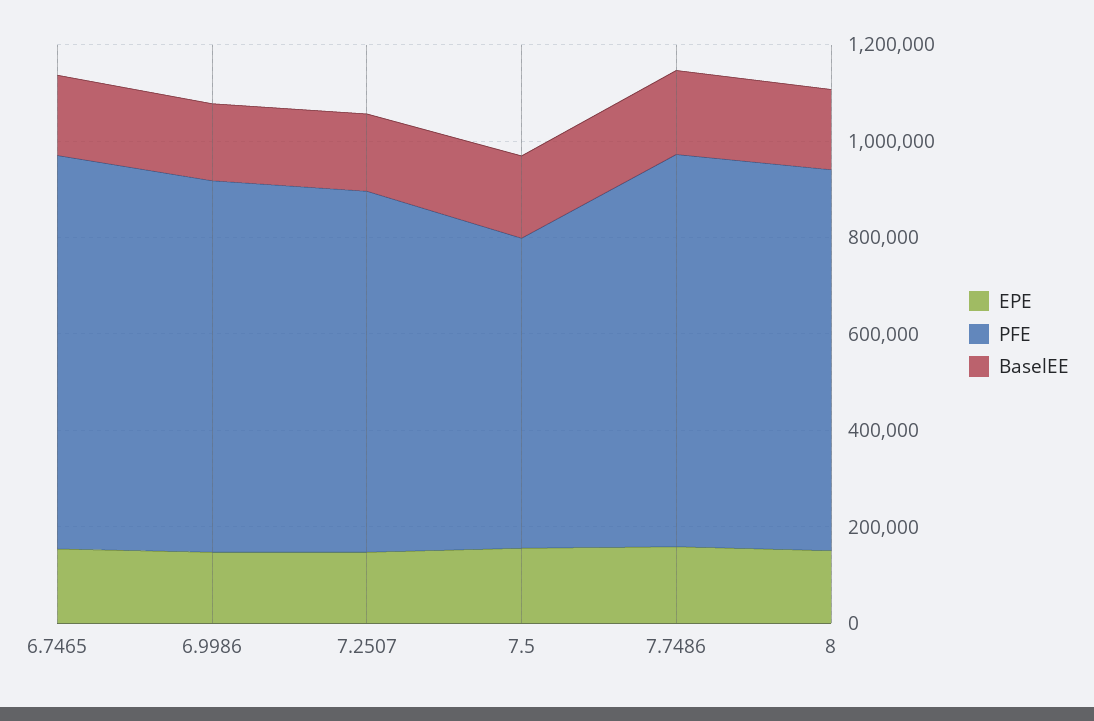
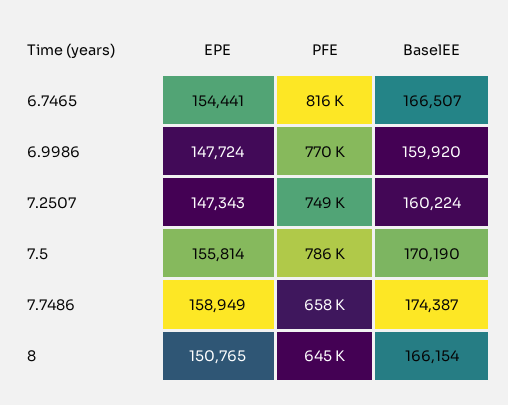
PFE, 7.5: 650000 -> 786000
PFE, 7.7486: 800000 -> 658000
PFE, 8: 800000 -> 645000

